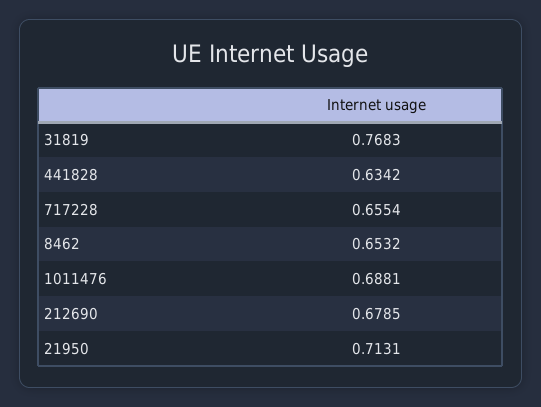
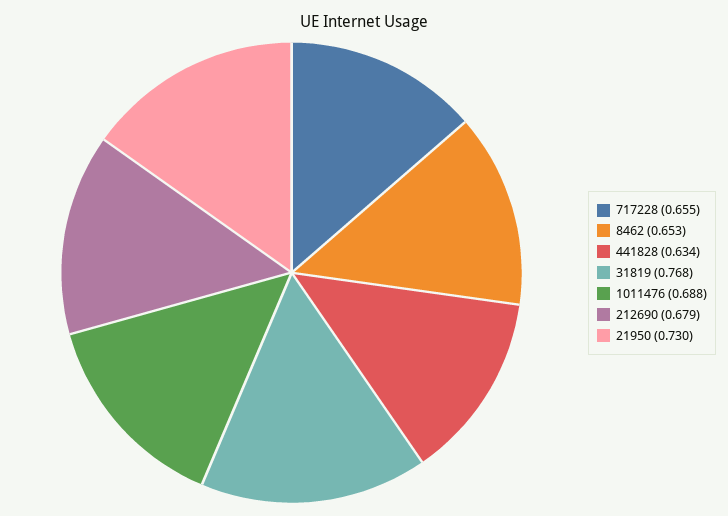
21950: 0.7131 -> 0.73

